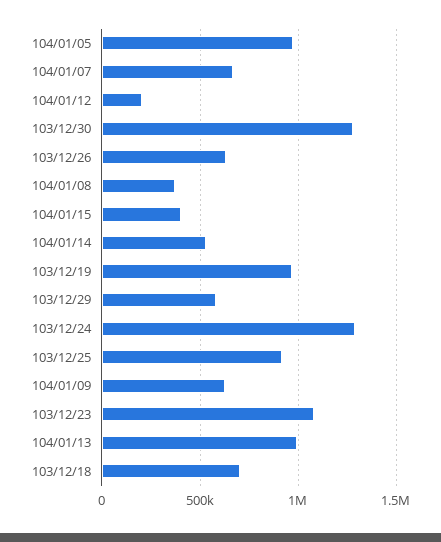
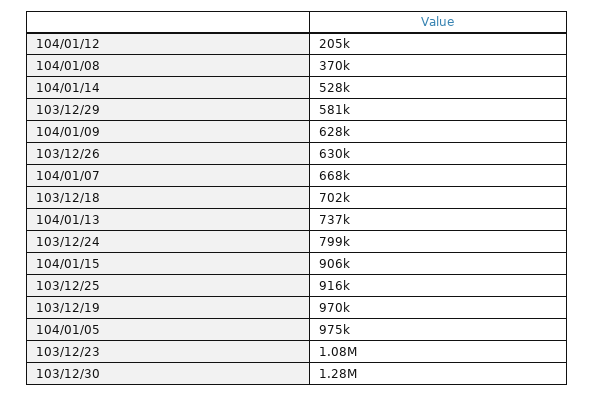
104/01/15: 400000 -> 906000
103/12/24: 1300000 -> 799000
104/01/13: 1000000 -> 737000

